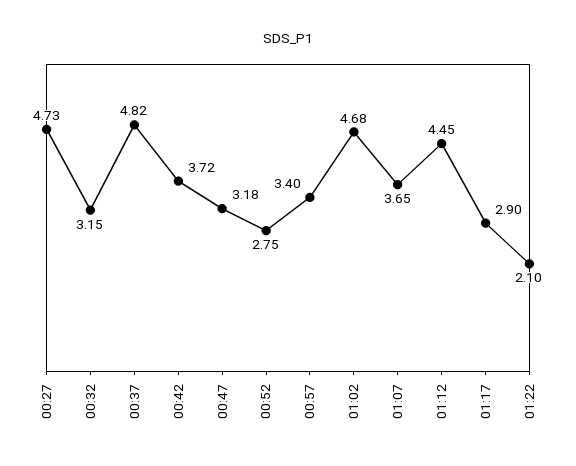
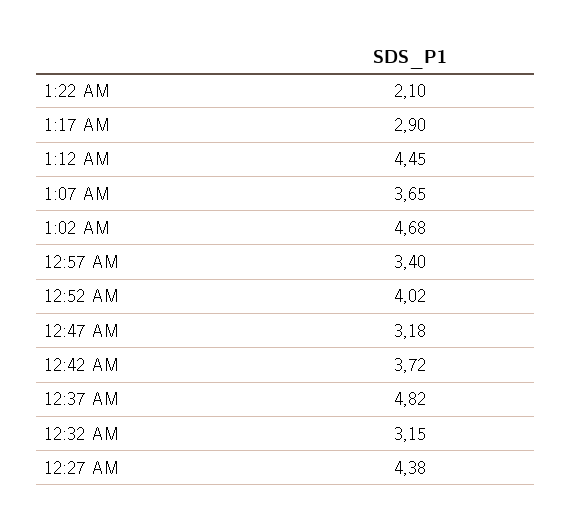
00:27: 4.73 -> 4.38
00:52: 2.75 -> 4.02

